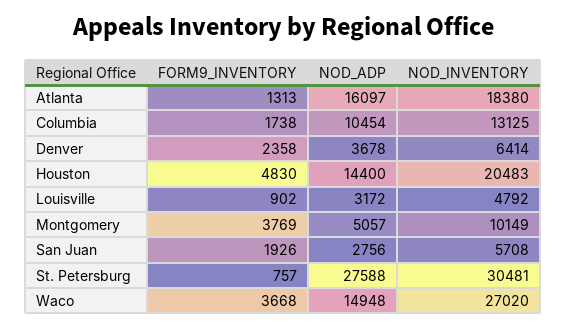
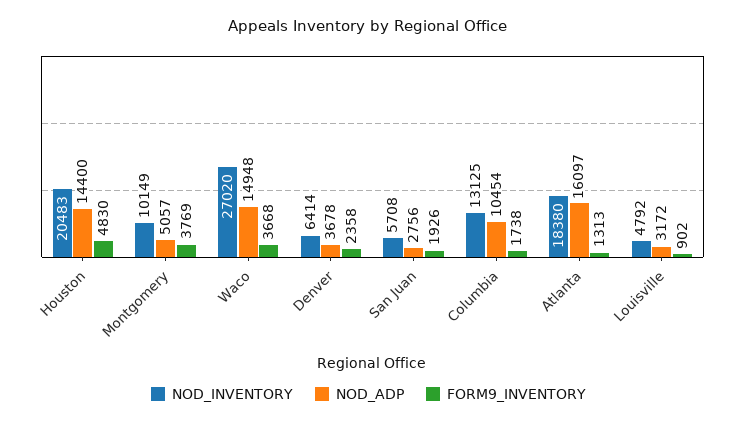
FORM9_INVENTORY, St. Petersburg: 757 -> none
NOD_ADP, St. Petersburg: 27588 -> none
NOD_INVENTORY, St. Petersburg: 30481 -> none

